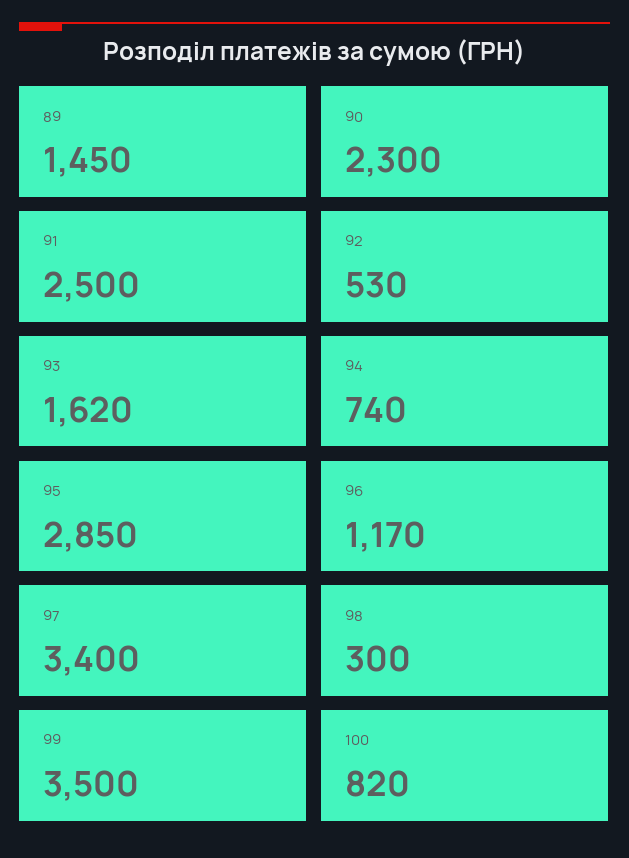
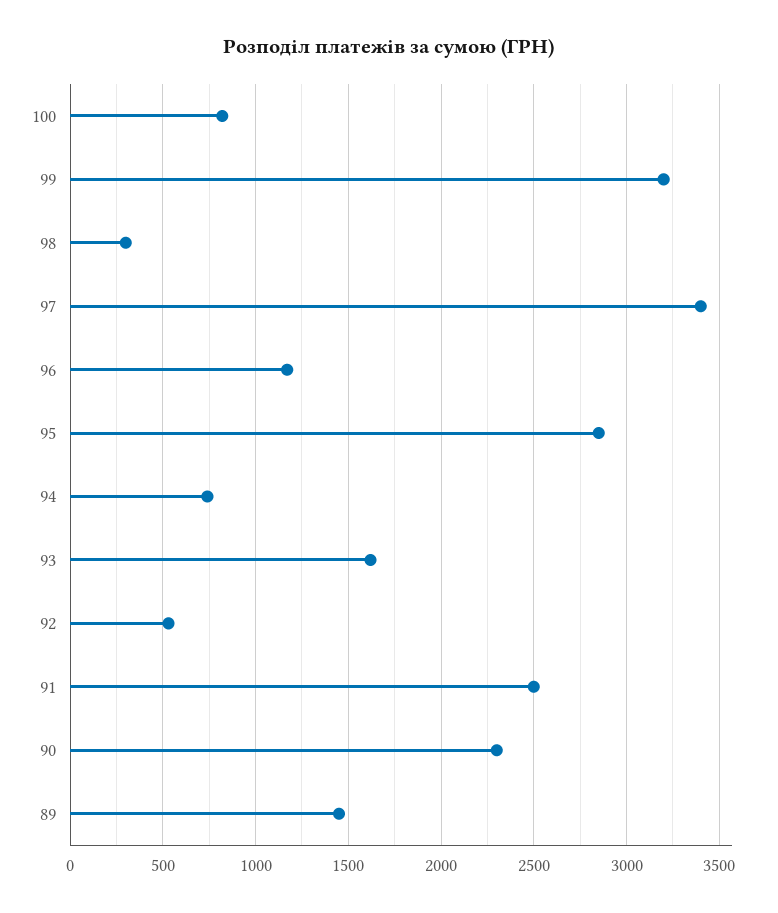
99: 3500 -> 3200

